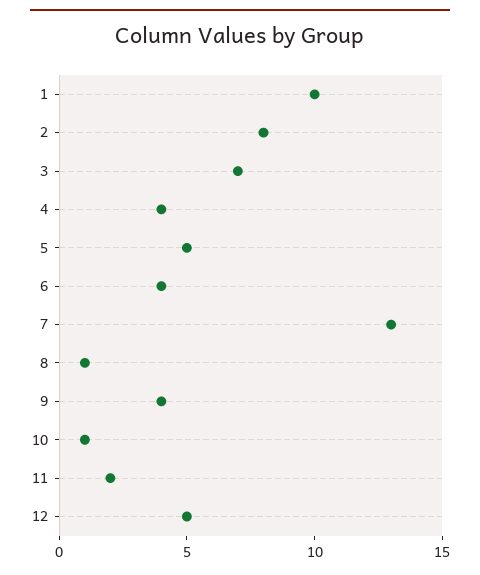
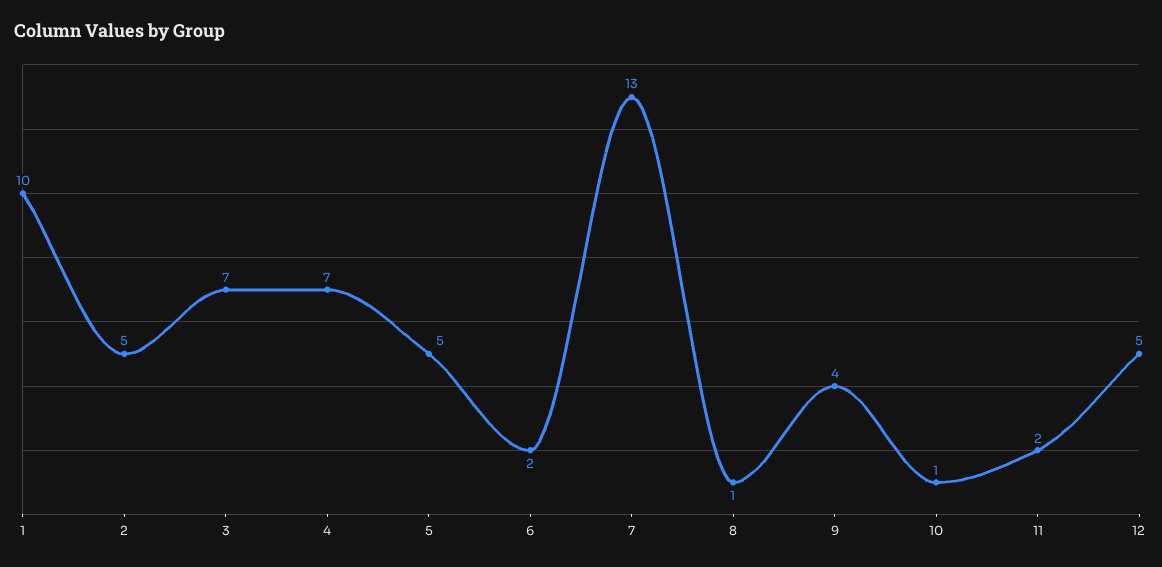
2: 8 -> 5
4: 4 -> 7
6: 4 -> 2

